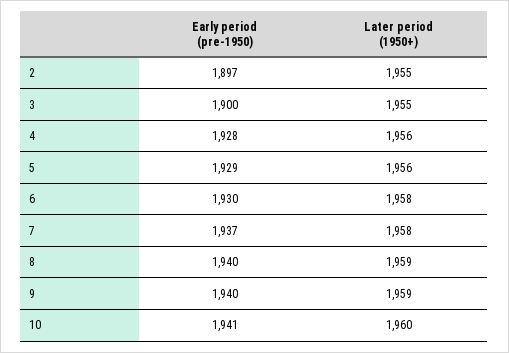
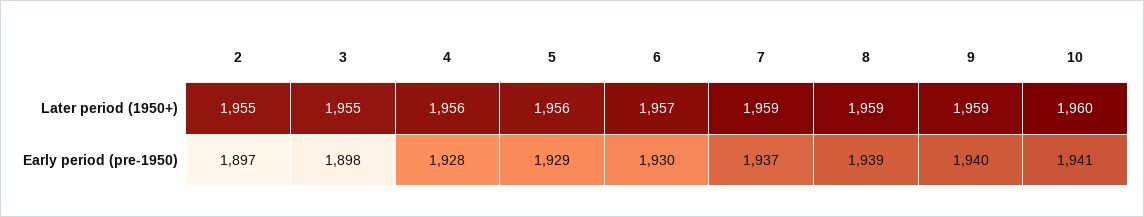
Early period (pre-1950), 3: 1900 -> 1898
Later period (1950+), 6: 1958 -> 1957
Later period (1950+), 7: 1958 -> 1959
Early period (pre-1950), 8: 1940 -> 1939

